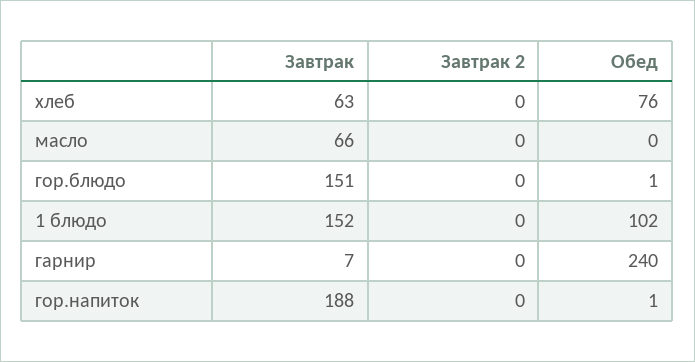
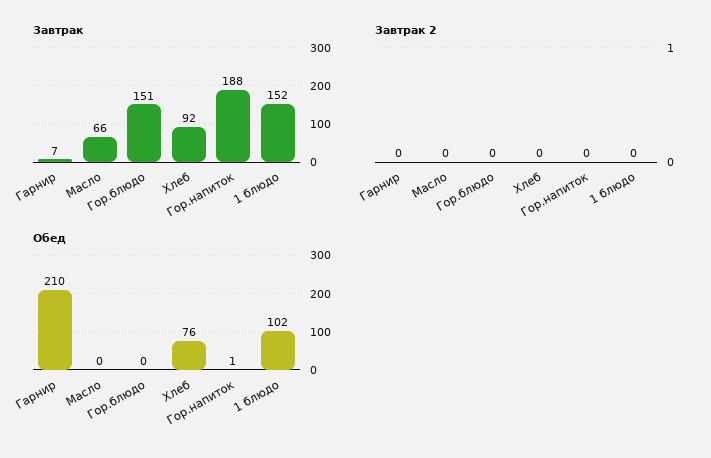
Завтрак, хлеб: 63 -> 92
Обед, гор.блюдо: 1 -> 0
Обед, гарнир: 240 -> 210

